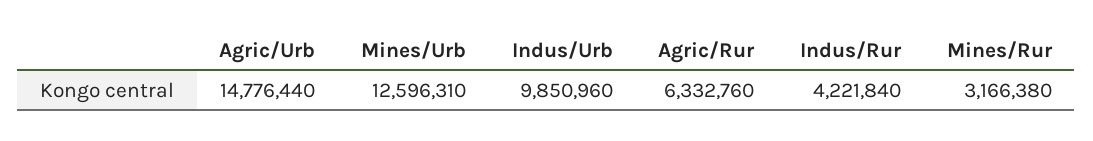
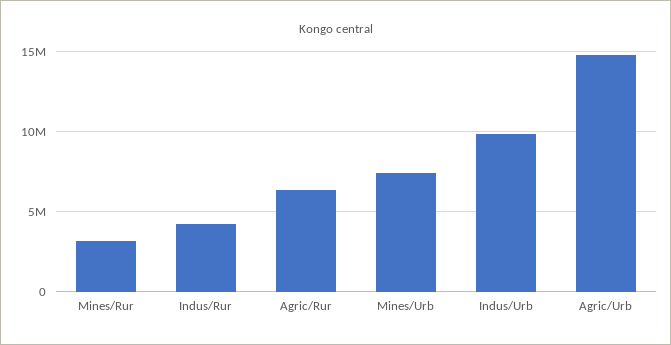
Mines/Urb: 12596310 -> 7500000

